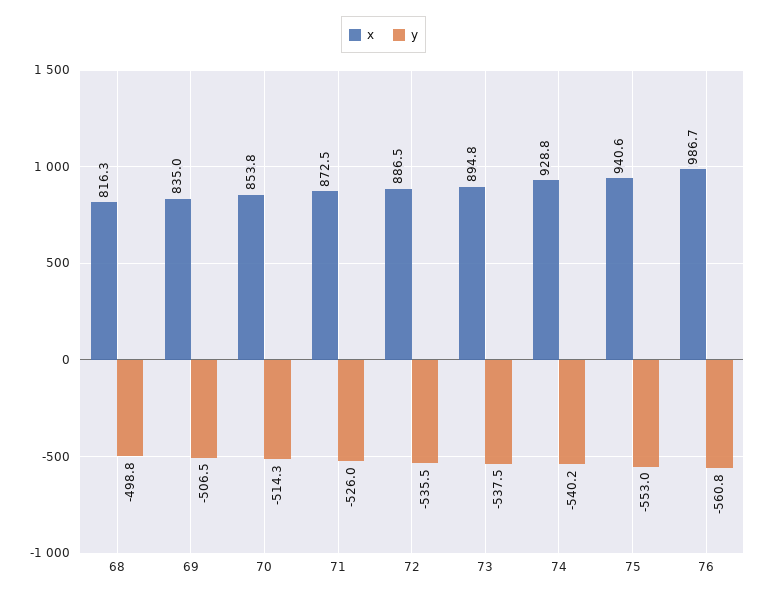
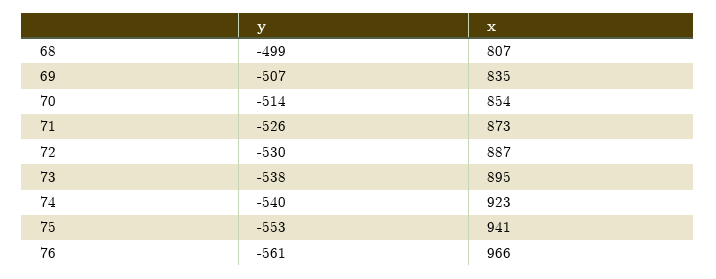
x, 68: 816.3 -> 807
y, 72: -535.5 -> -530
x, 74: 928.8 -> 923
x, 76: 986.7 -> 966

